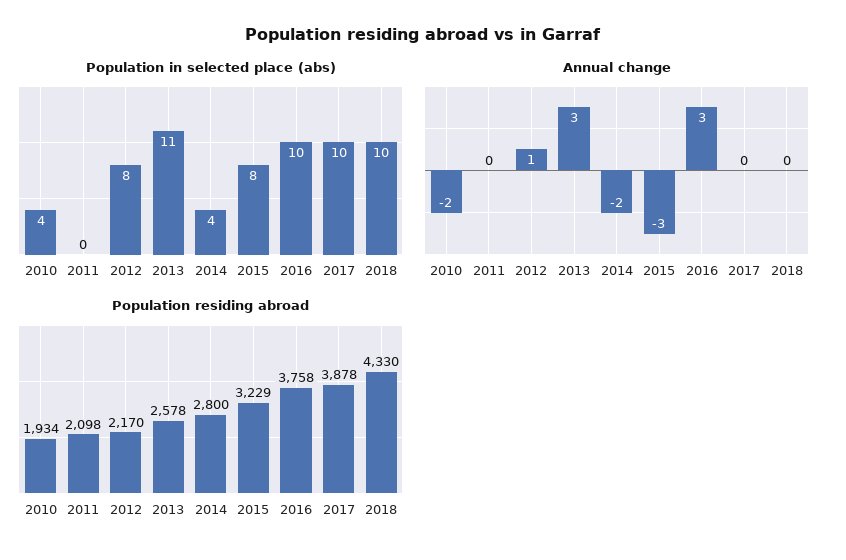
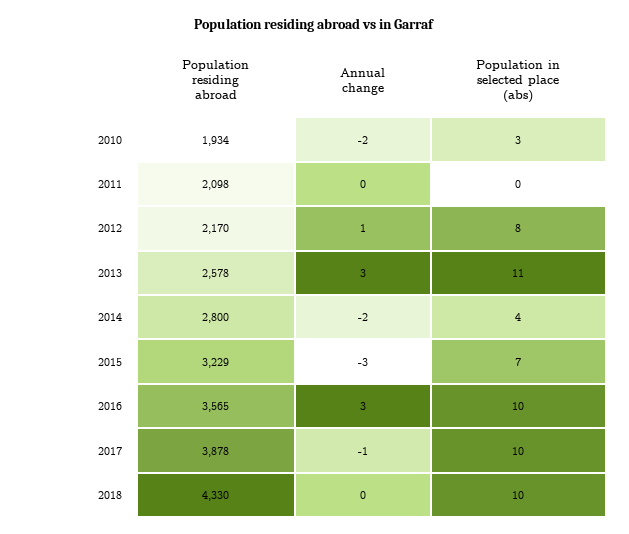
Population in selected place (abs), 2010: 4 -> 3
Population in selected place (abs), 2015: 8 -> 7
Annual change, 2017: 0 -> -1
Population residing abroad, 2016: 3758 -> 3565

